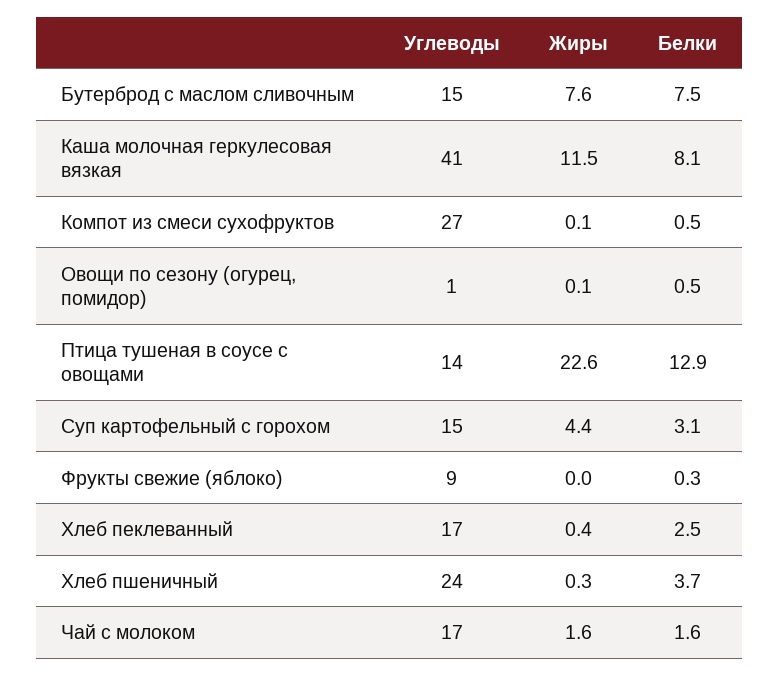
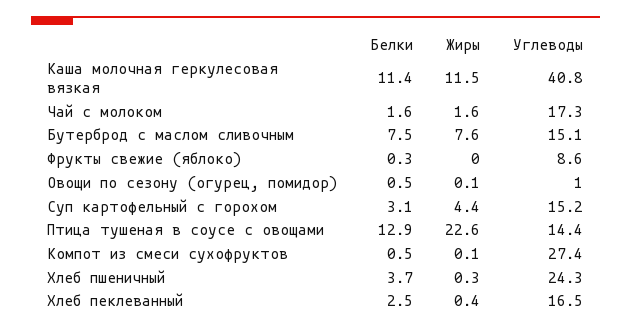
Белки, Каша молочная геркулесовая вязкая: 8.1 -> 11.4

